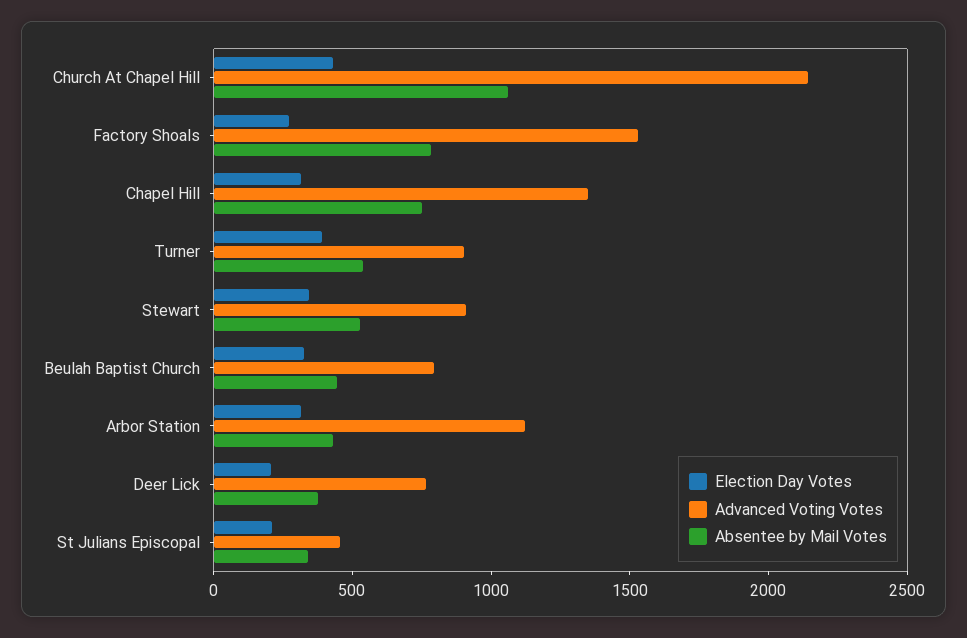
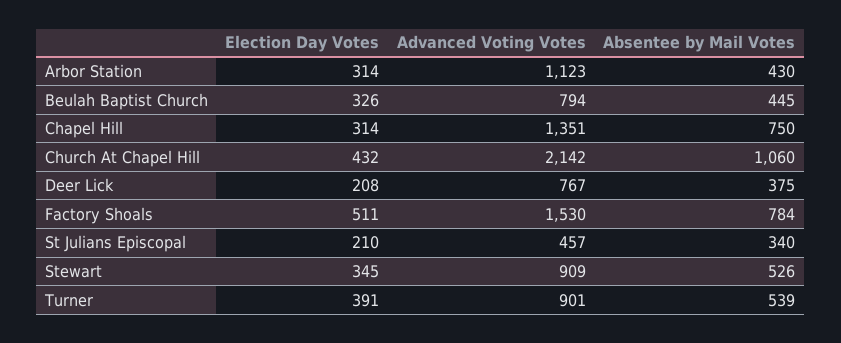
Election Day Votes, Factory Shoals: 300 -> 511

